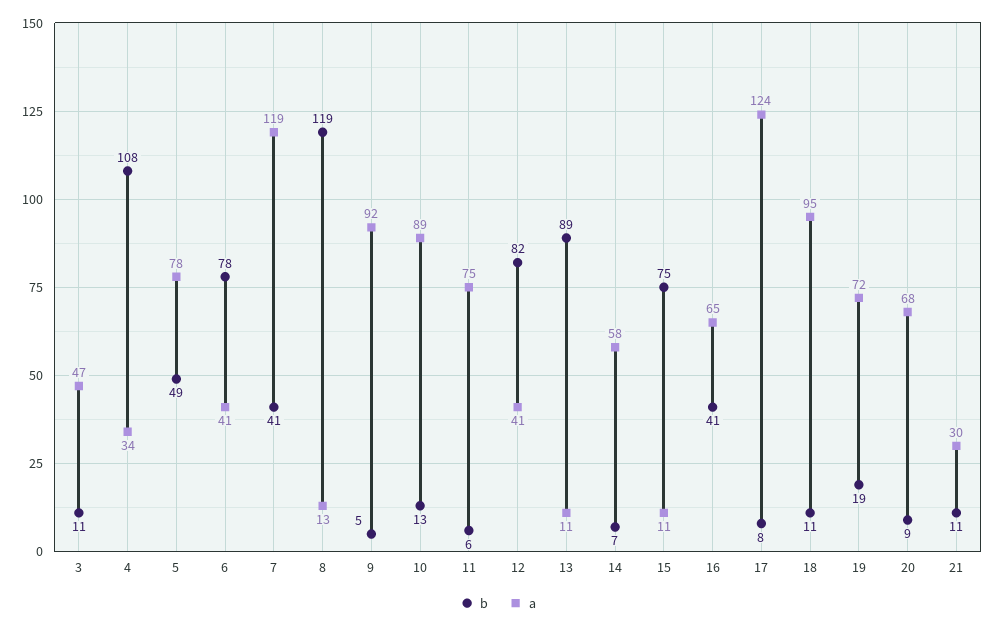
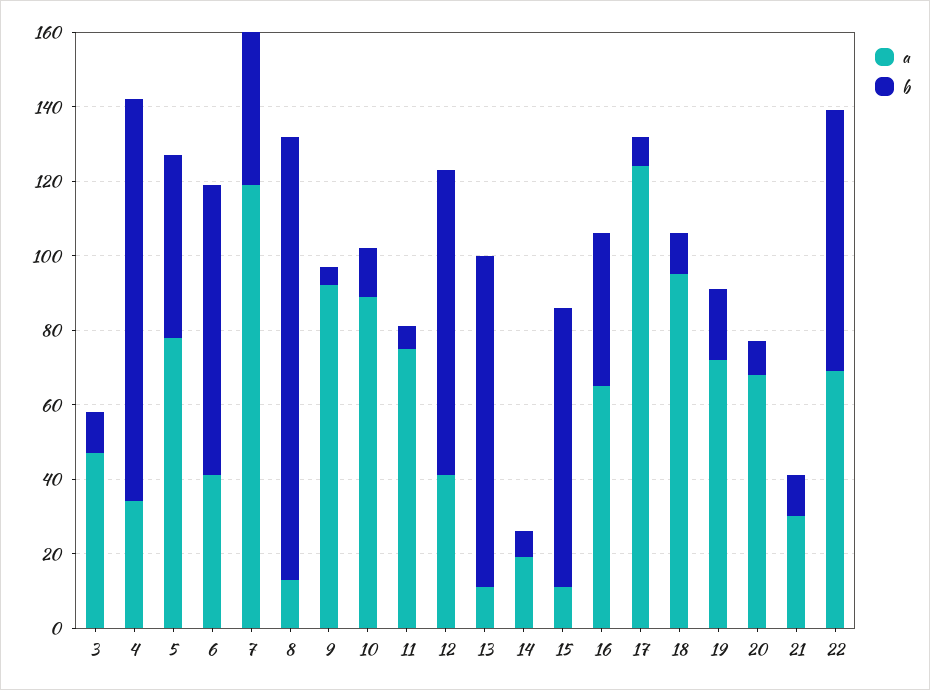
a, 14: 58 -> 20
a, 22: none -> 70
b, 22: none -> 70

